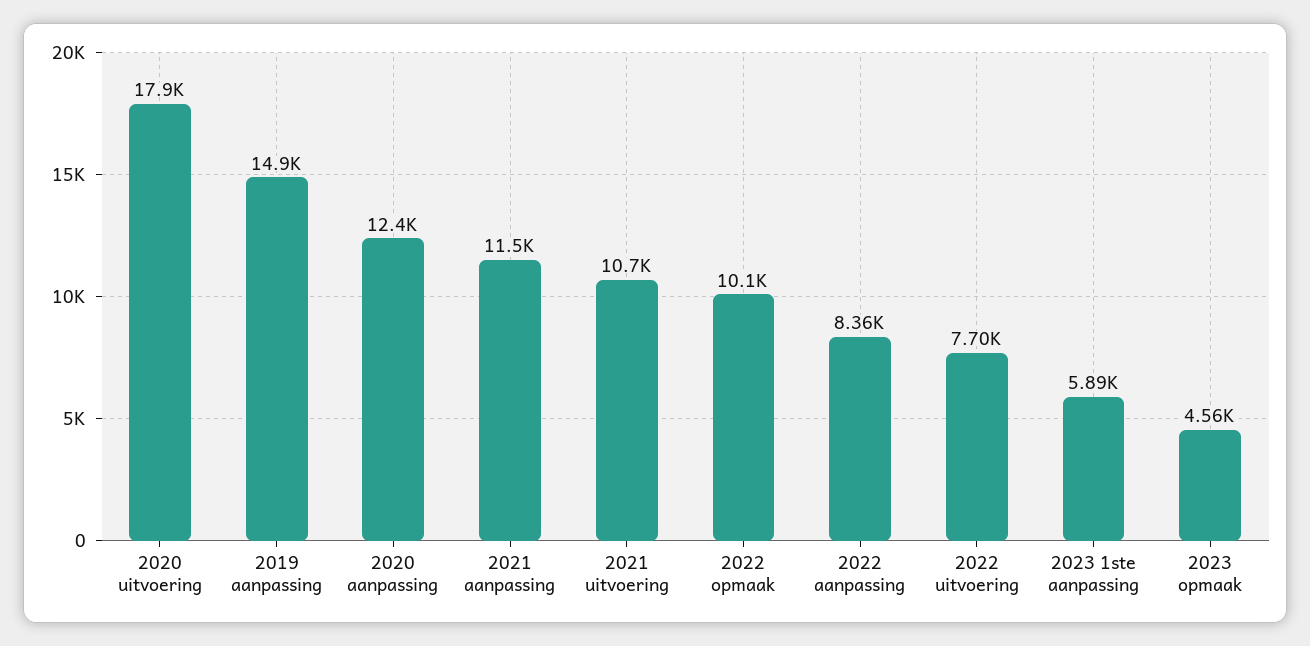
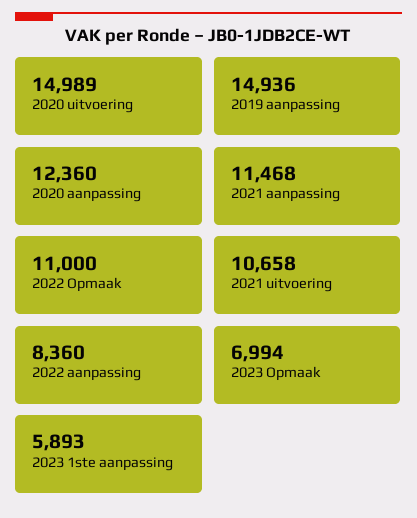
2020 uitvoering: 17900 -> 14989
2022 opmaak: 10100 -> 11000
2022 uitvoering: 7700 -> none
2023 opmaak: 4560 -> 6994

